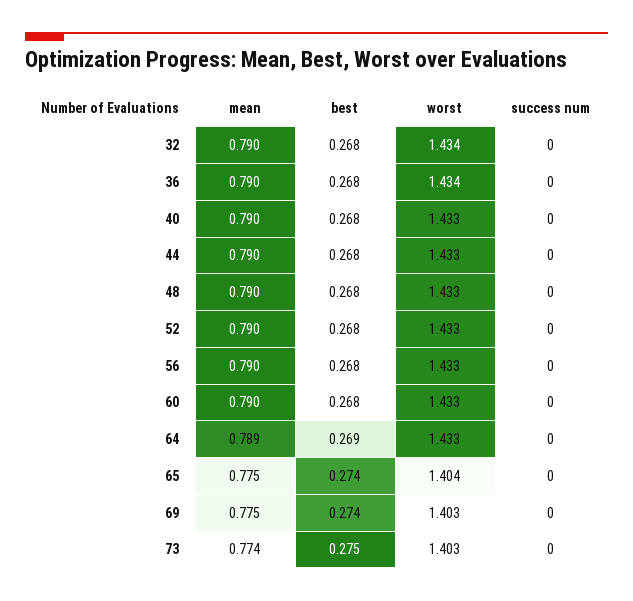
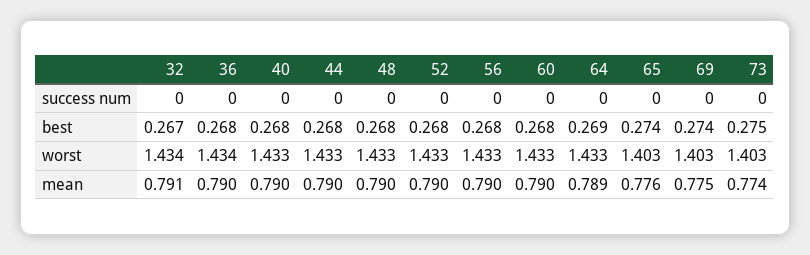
mean, 32: 0.79 -> 0.791
best, 32: 0.268 -> 0.267
mean, 65: 0.775 -> 0.776
worst, 65: 1.404 -> 1.403

